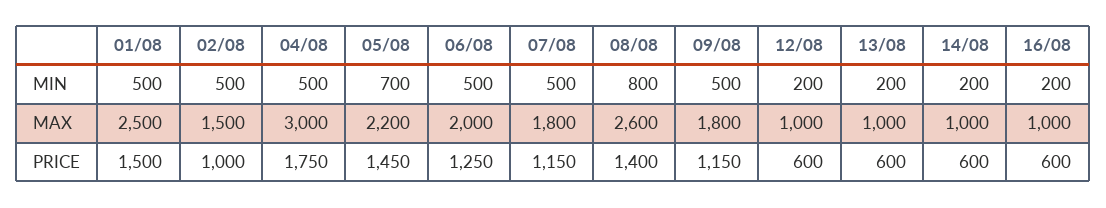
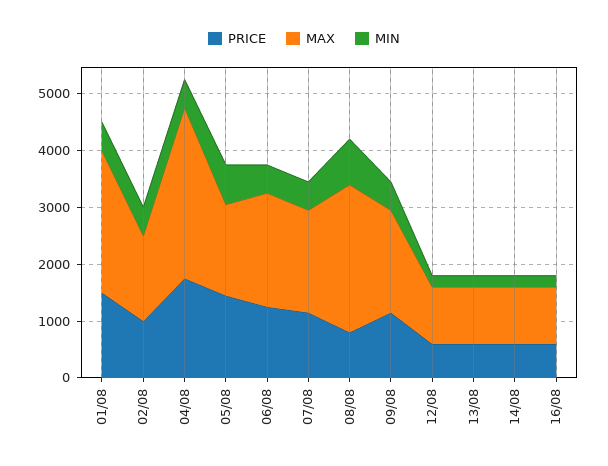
MAX, 05/08: 2200 -> 1600
PRICE, 08/08: 1400 -> 800

